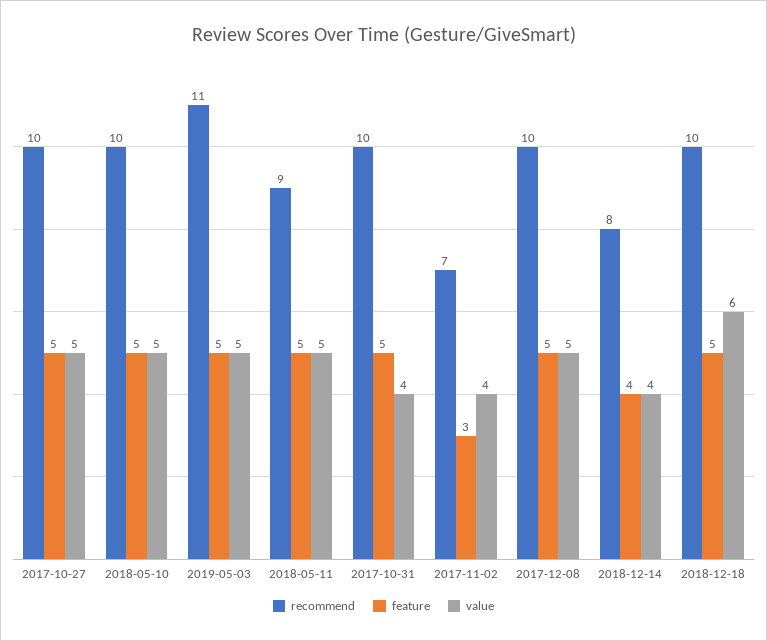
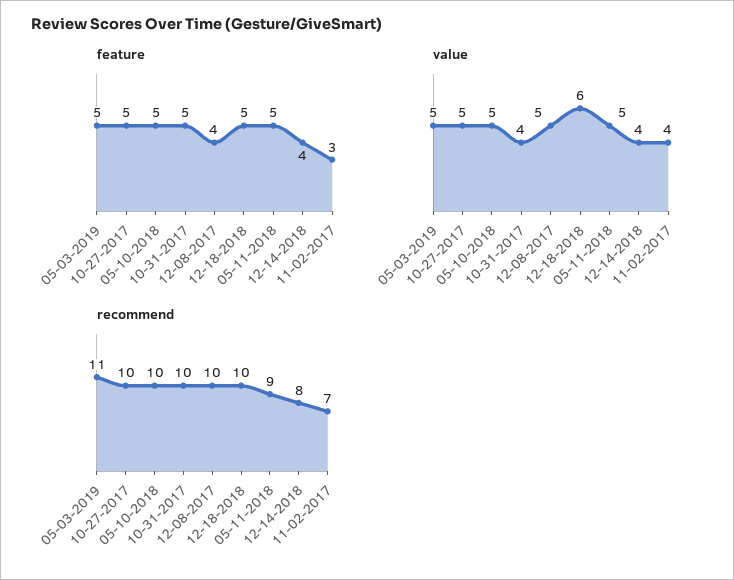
feature, 2017-12-08: 5 -> 4

